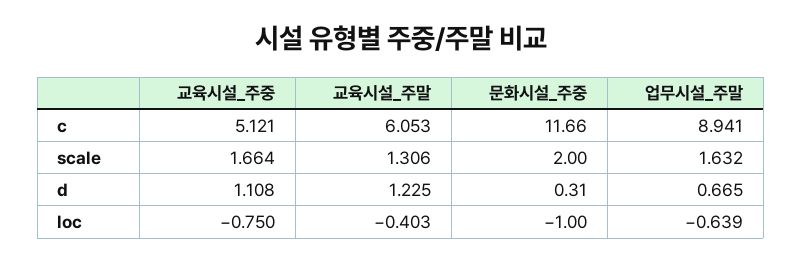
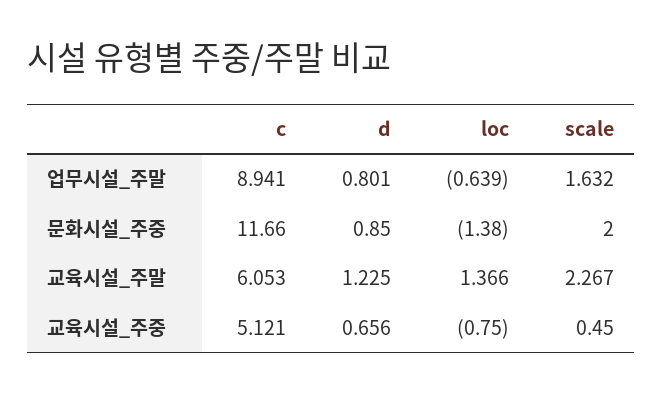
교육시설_주중, scale: 1.664 -> 0.45
교육시설_주말, scale: 1.306 -> 2.267
교육시설_주중, d: 1.108 -> 0.656
문화시설_주중, d: 0.31 -> 0.85
업무시설_주말, d: 0.665 -> 0.801
교육시설_주말, loc: -0.403 -> 1.366
문화시설_주중, loc: -1 -> -1.38

